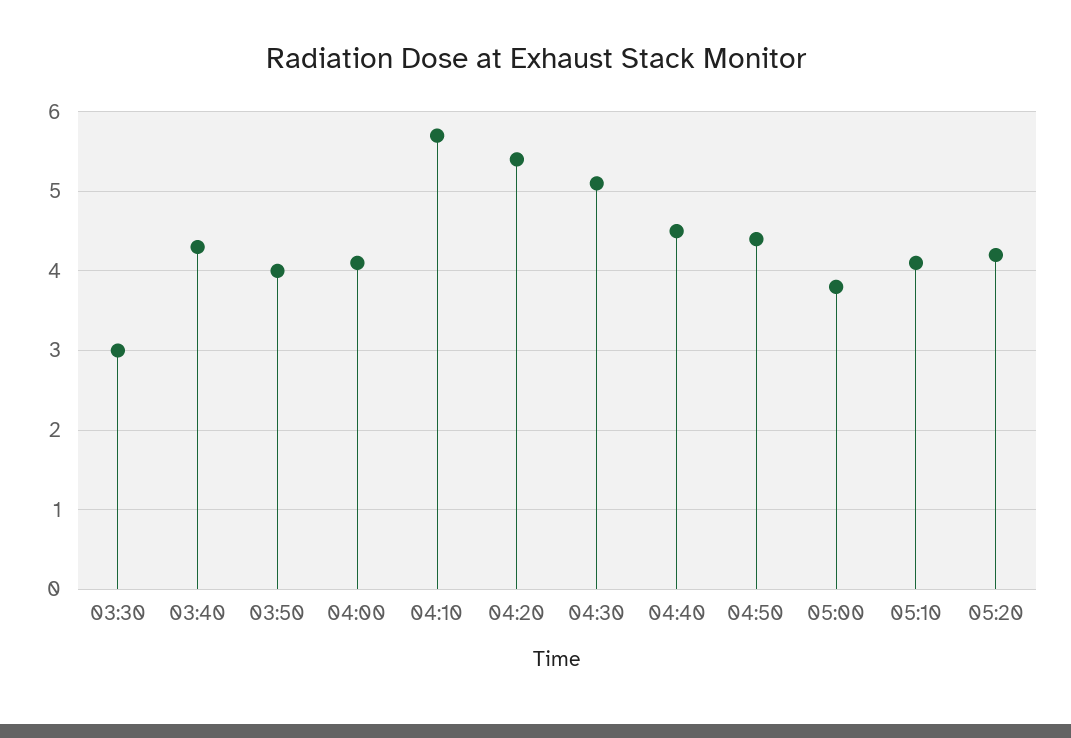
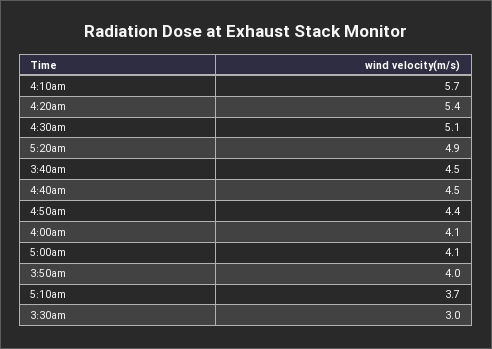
03:40: 4.3 -> 4.5
05:00: 3.8 -> 4.1
05:10: 4.1 -> 3.7
05:20: 4.2 -> 4.9

